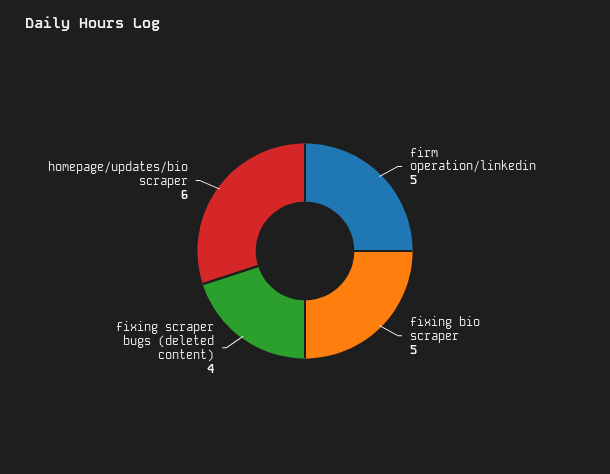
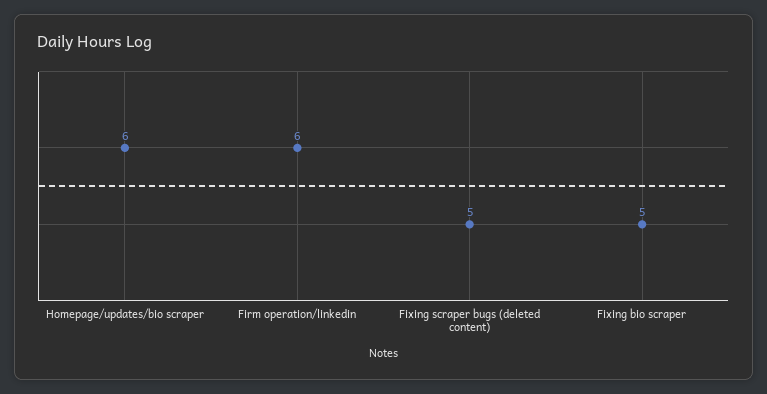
firm operation/linkedin: 5 -> 6
fixing scraper bugs (deleted content): 4 -> 5

